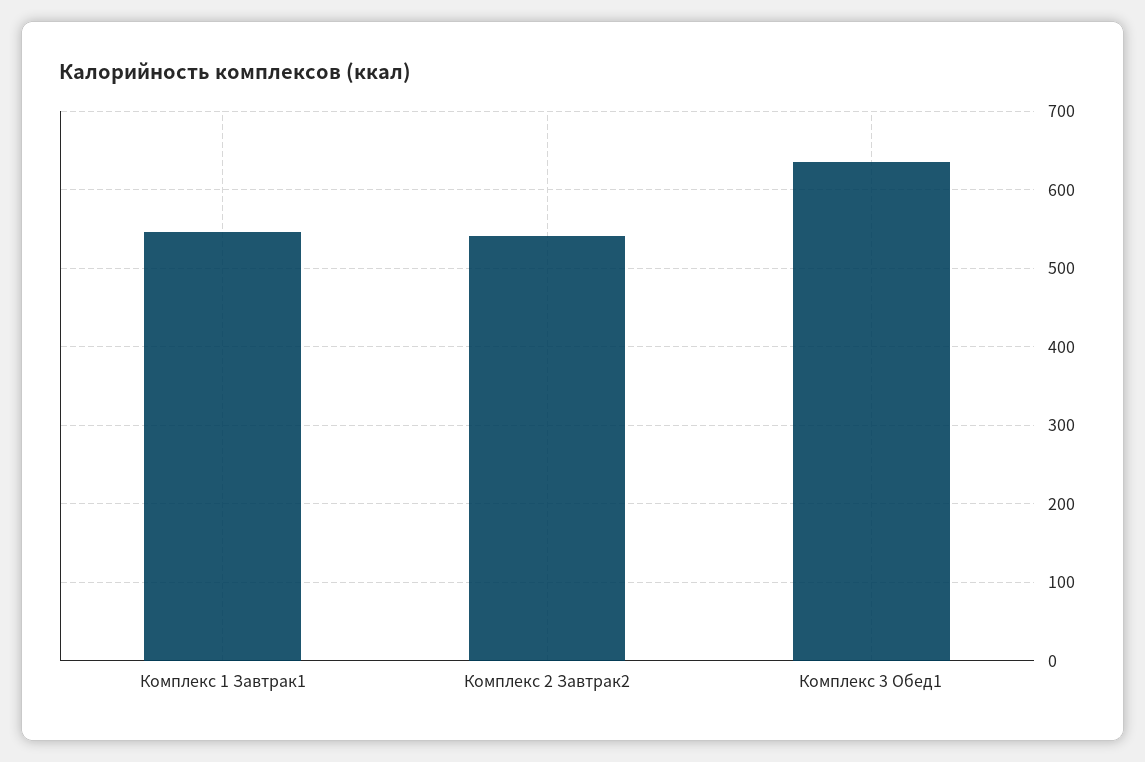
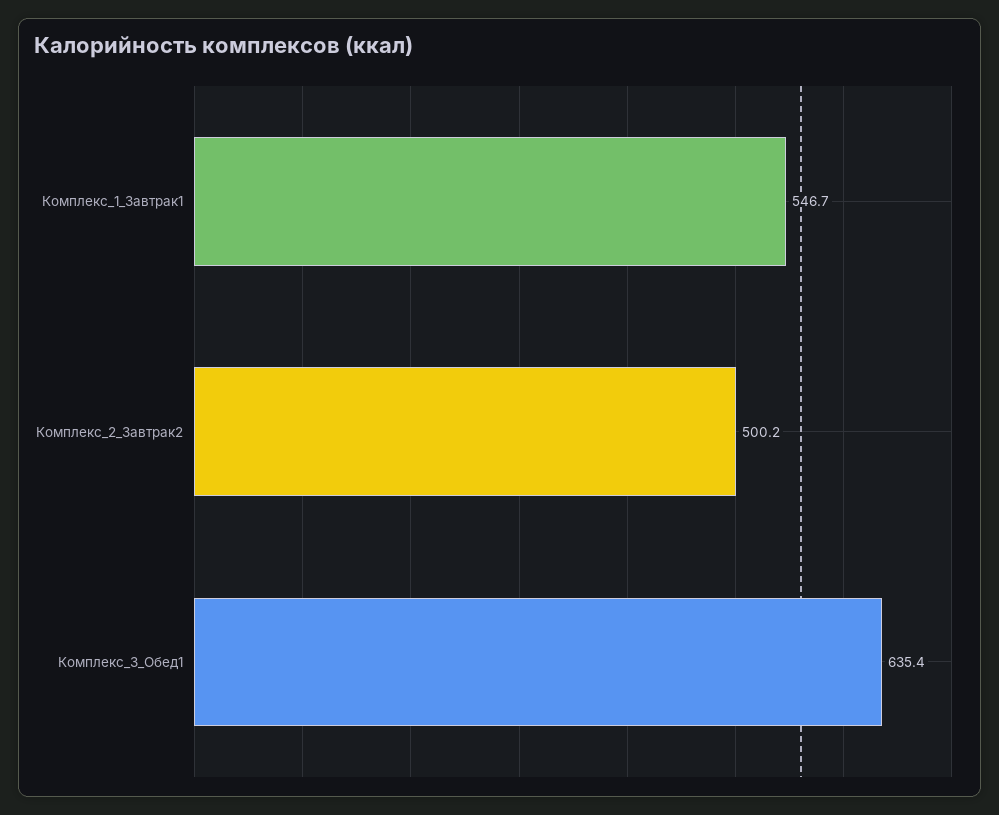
Комплекс 2 Завтрак2: 540 -> 500.2

